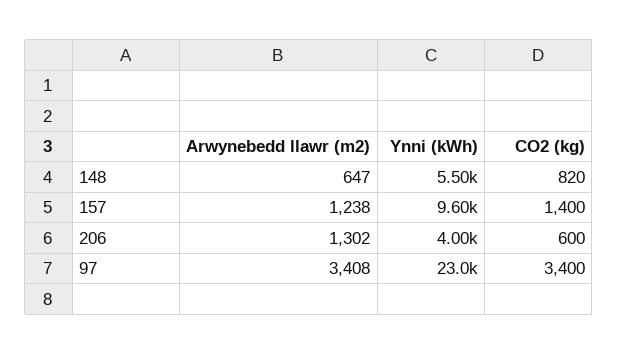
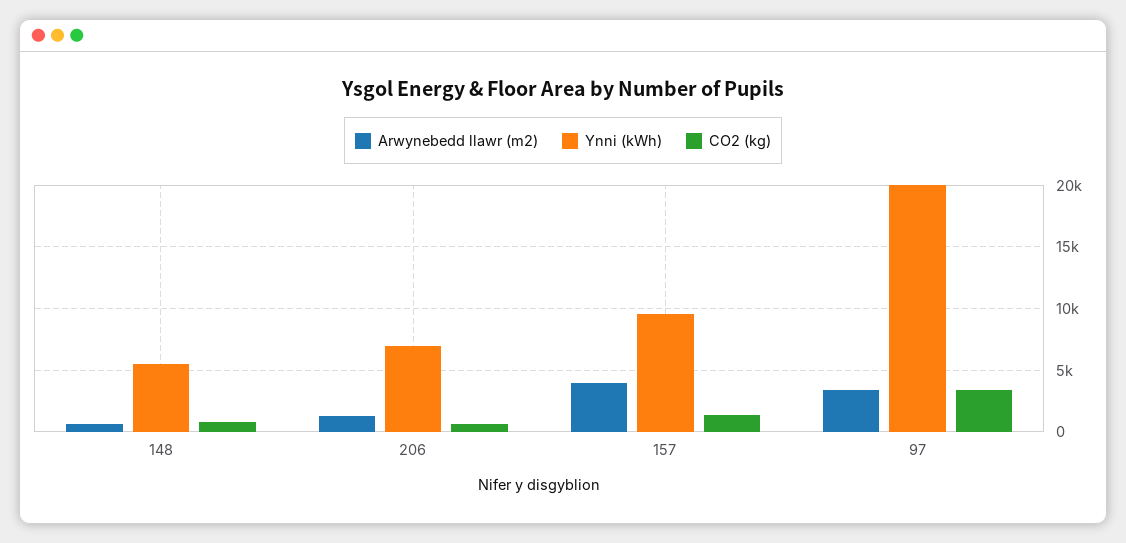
Arwynebedd llawr (m2), 157: 1238 -> 4000
Ynni (kWh), 206: 4000 -> 7000
Ynni (kWh), 97: 23000 -> 20000

